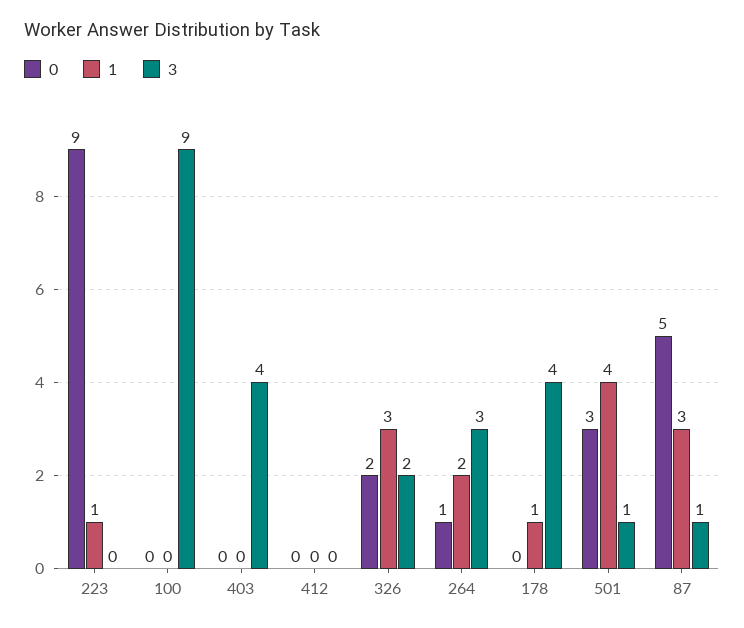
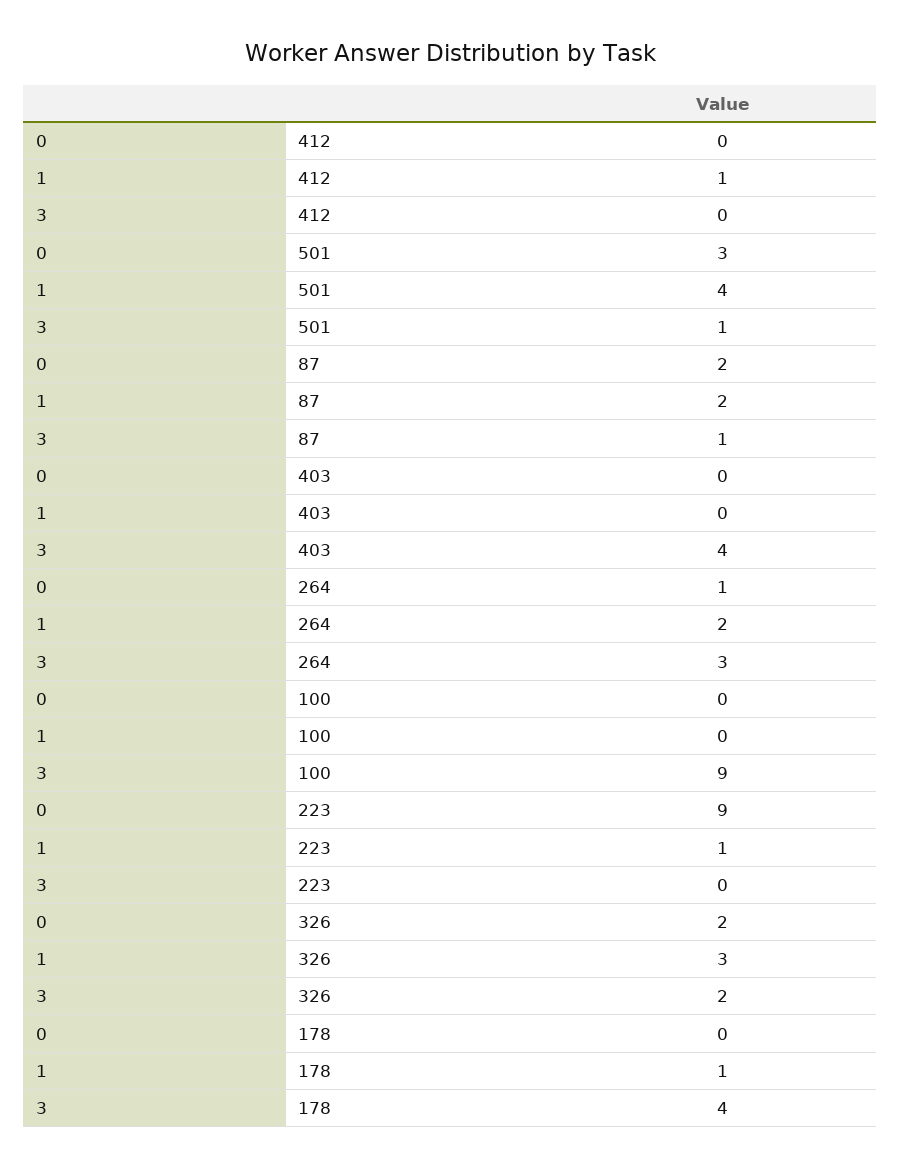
1, 412: 0 -> 1
0, 87: 5 -> 2
1, 87: 3 -> 2

